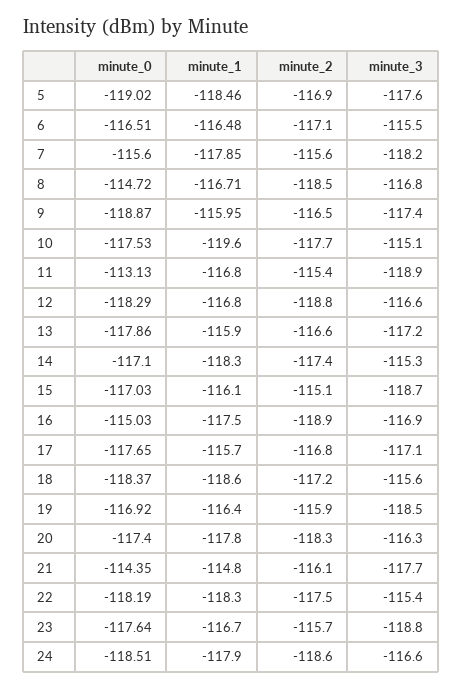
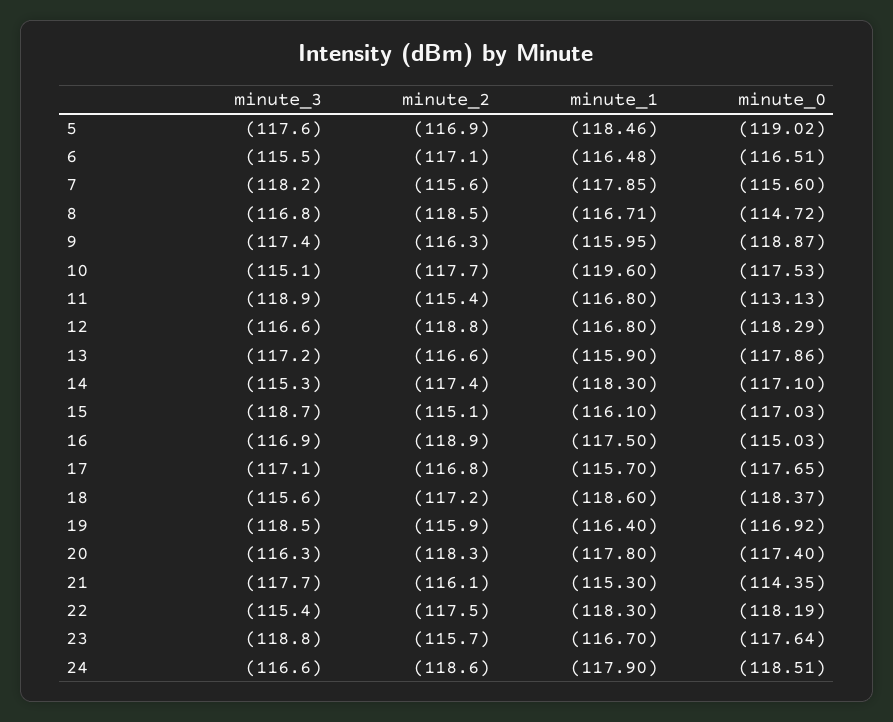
minute_2, 9: -116.5 -> -116.3
minute_1, 21: -114.8 -> -115.3

